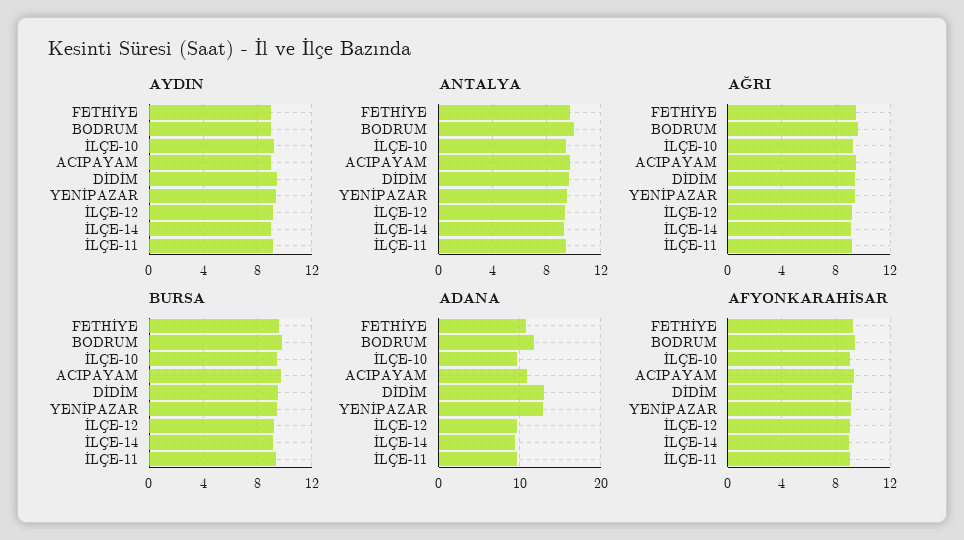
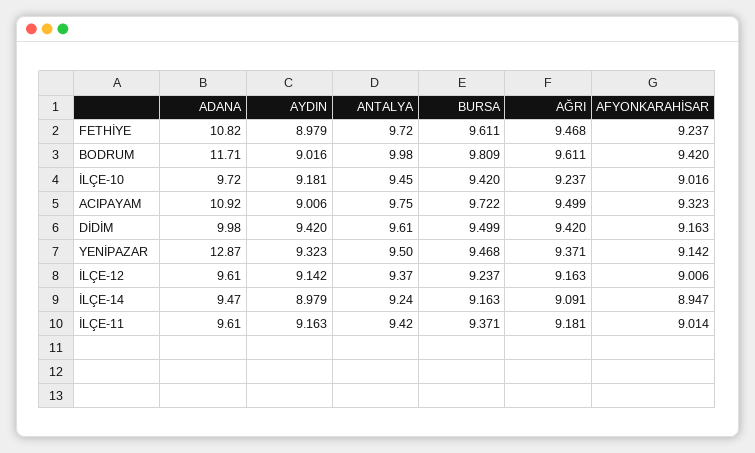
ADANA, DİDİM: 13 -> 9.98

